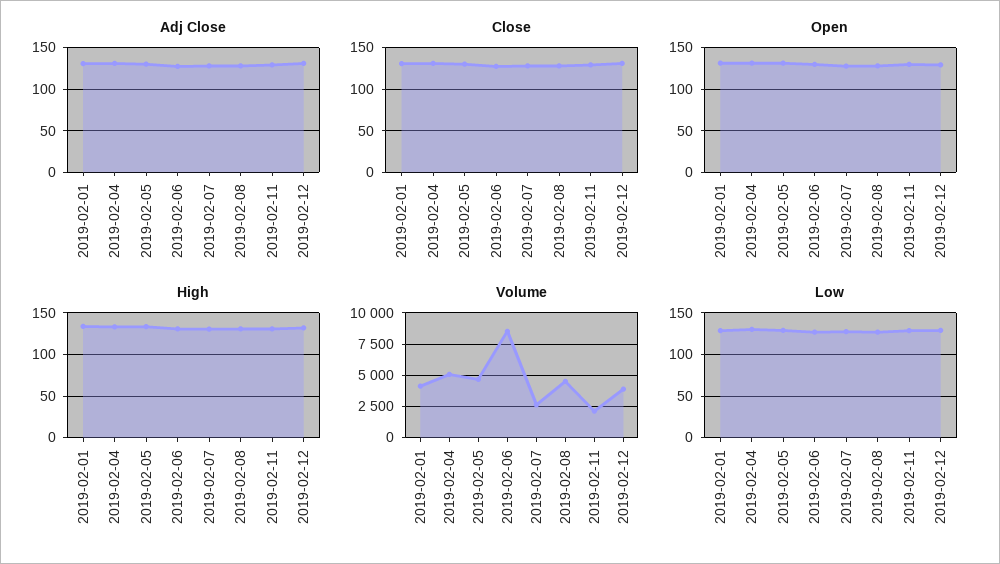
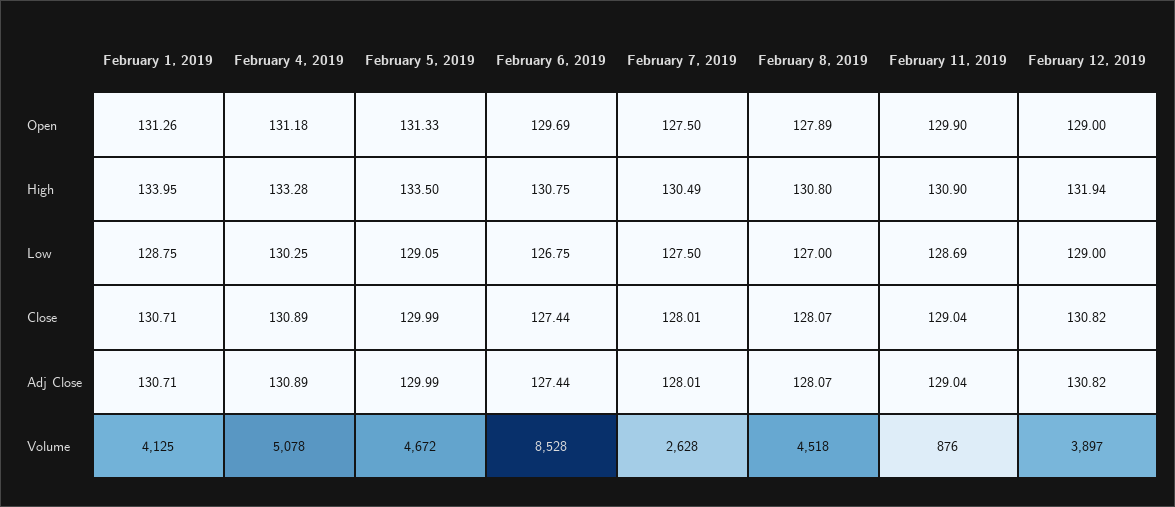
Volume, 2019-02-11: 2000 -> 876

